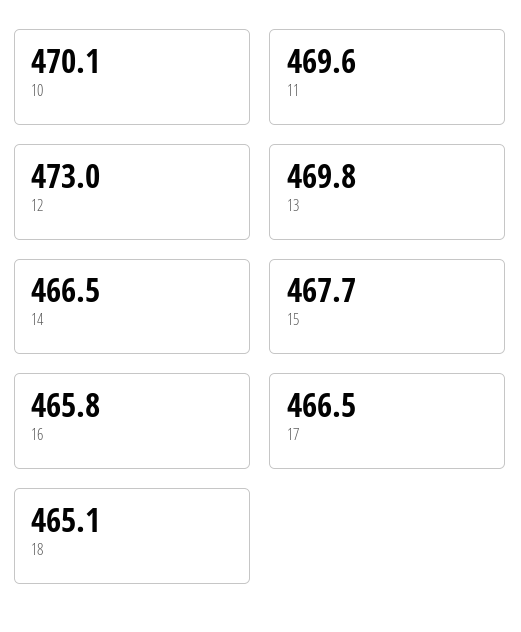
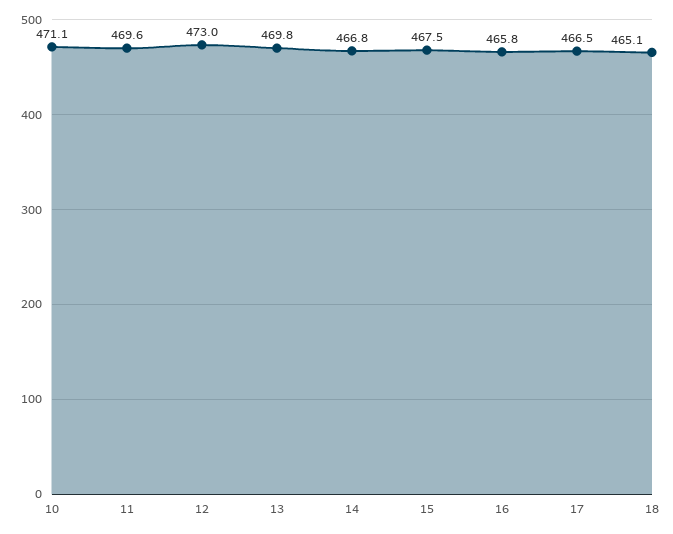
10: 470.1 -> 471.1
14: 466.5 -> 466.8
15: 467.7 -> 467.5

